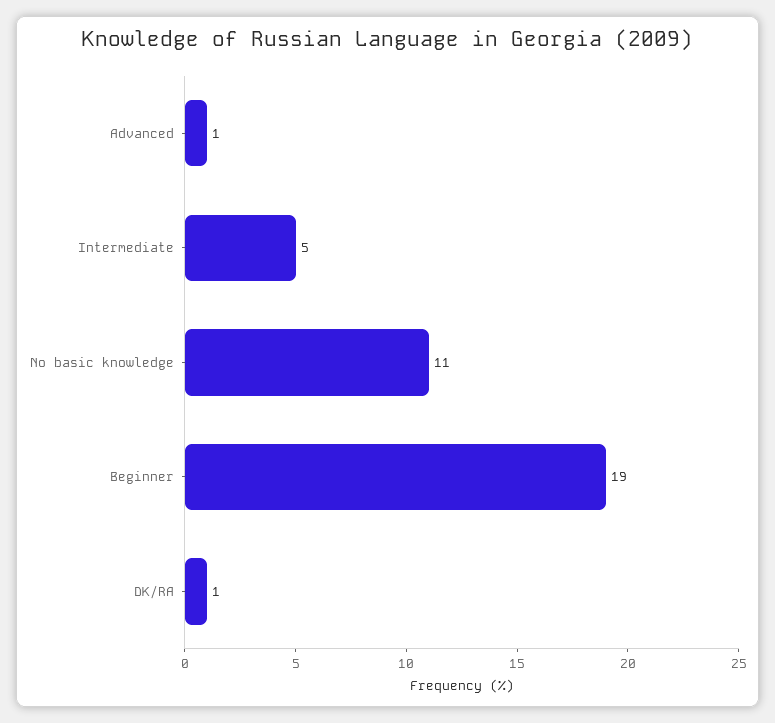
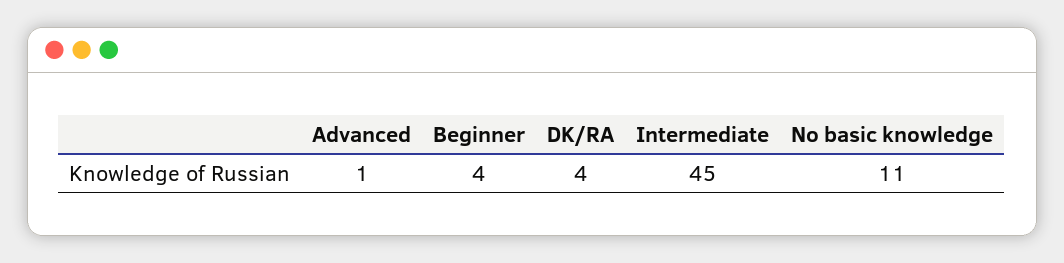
Intermediate: 5 -> 45
Beginner: 19 -> 4
DK/RA: 1 -> 4

